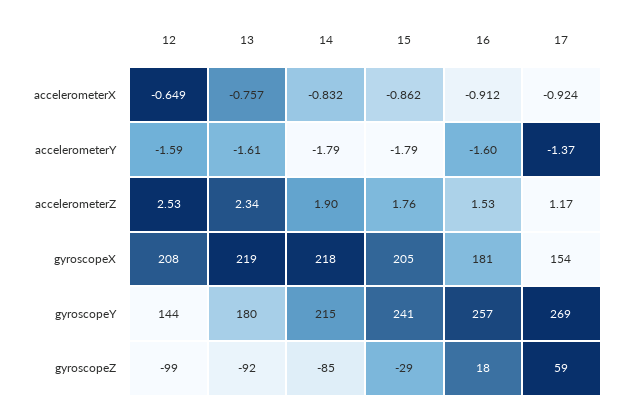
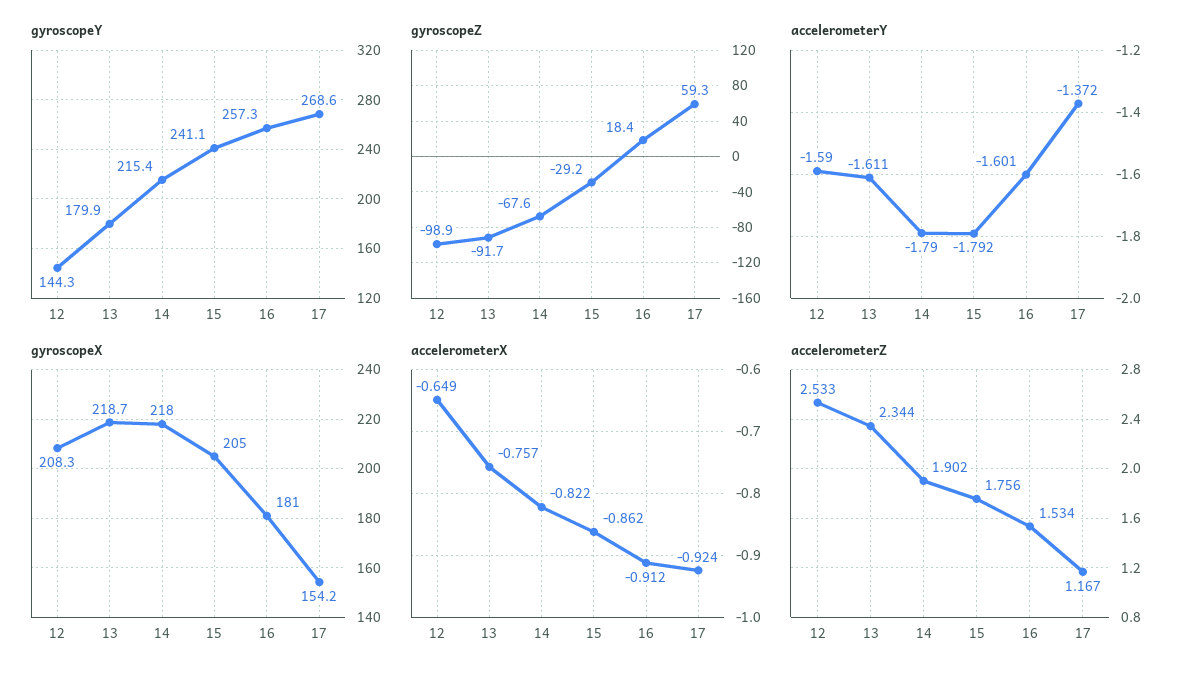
accelerometerX, 14: -0.832 -> -0.822
gyroscopeZ, 14: -85 -> -67.6

